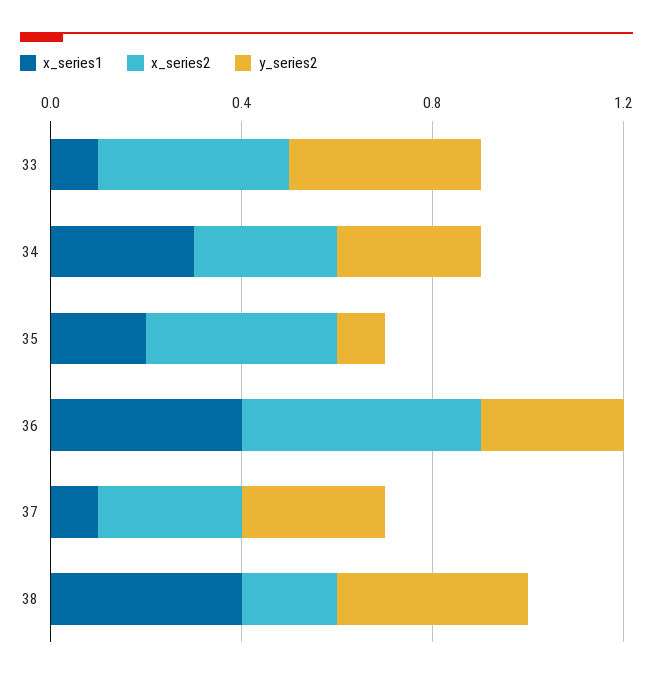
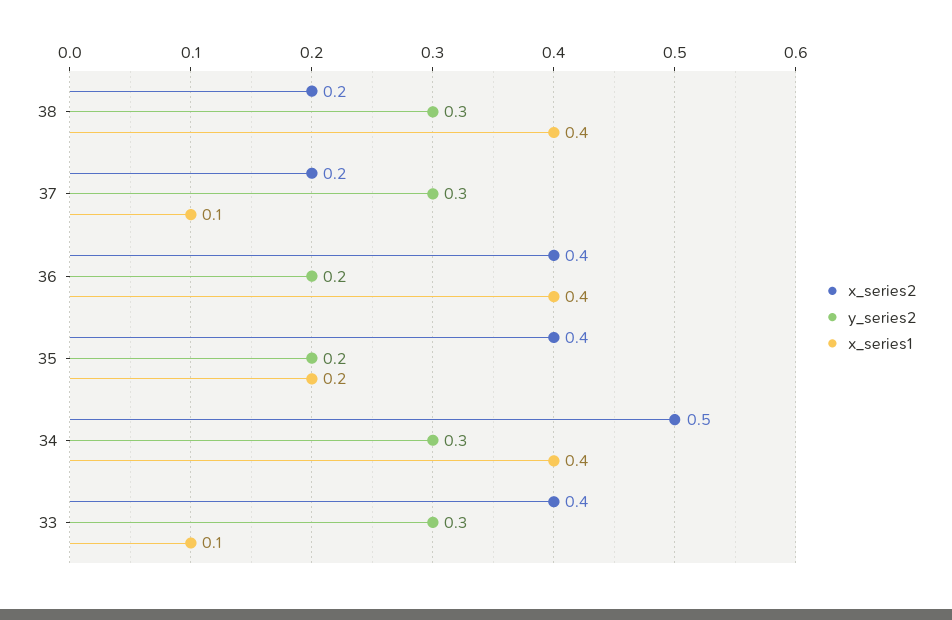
y_series2, 33: 0.4 -> 0.3
x_series1, 34: 0.3 -> 0.4
x_series2, 34: 0.3 -> 0.5
y_series2, 35: 0.1 -> 0.2
x_series2, 36: 0.5 -> 0.4
y_series2, 36: 0.3 -> 0.2
x_series2, 37: 0.3 -> 0.2
y_series2, 38: 0.4 -> 0.3

